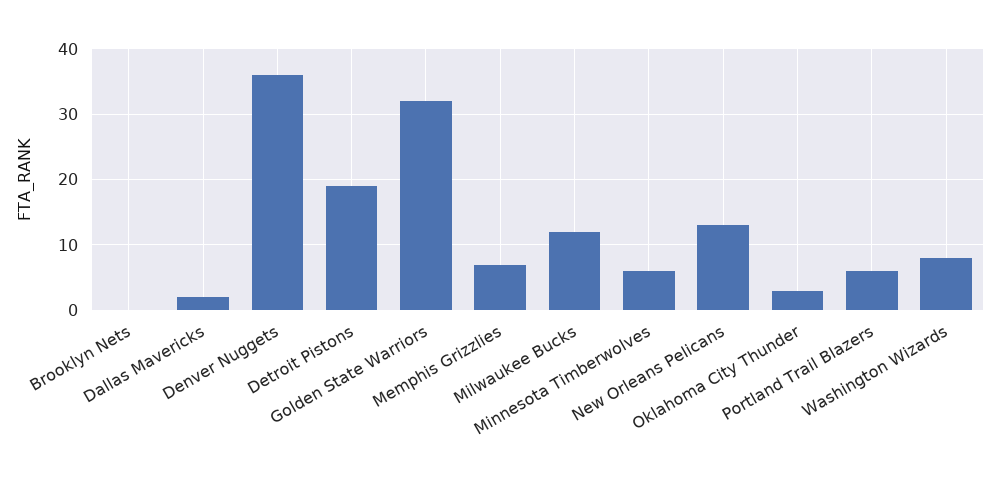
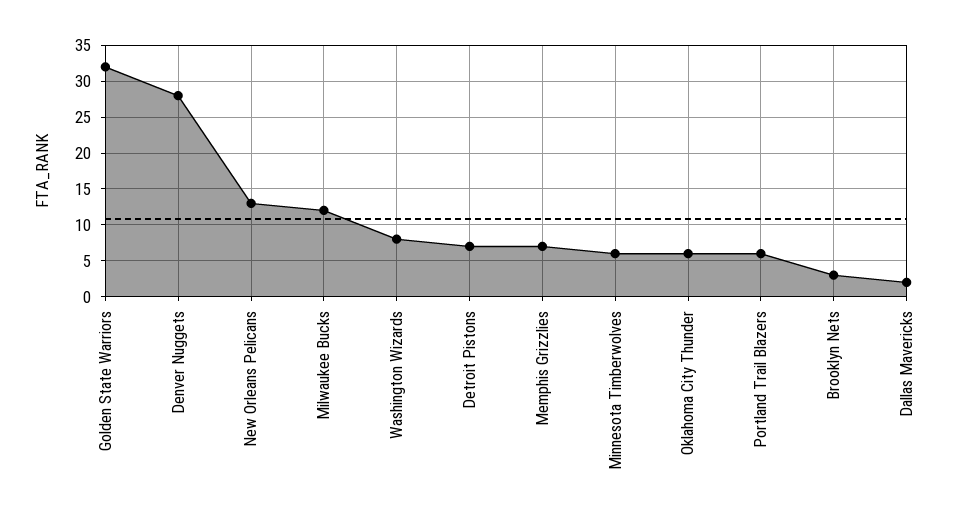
Brooklyn Nets: 0 -> 3
Denver Nuggets: 36 -> 28
Detroit Pistons: 19 -> 7
Oklahoma City Thunder: 3 -> 6

